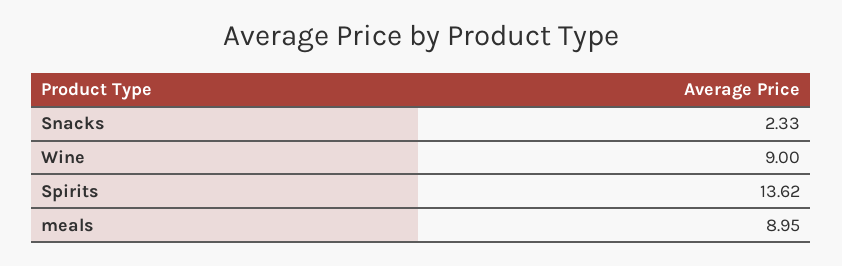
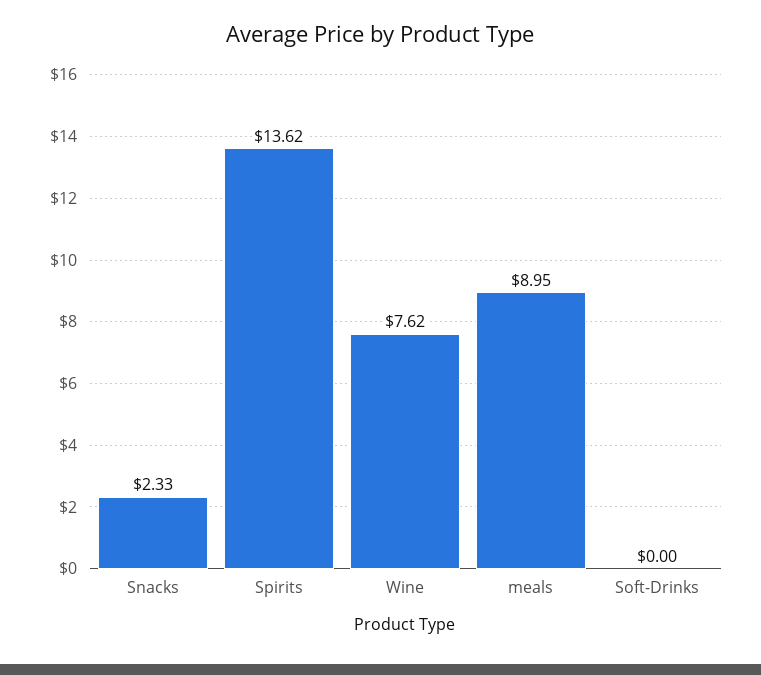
Wine: 9 -> 7.62
Soft-Drinks: none -> 0

